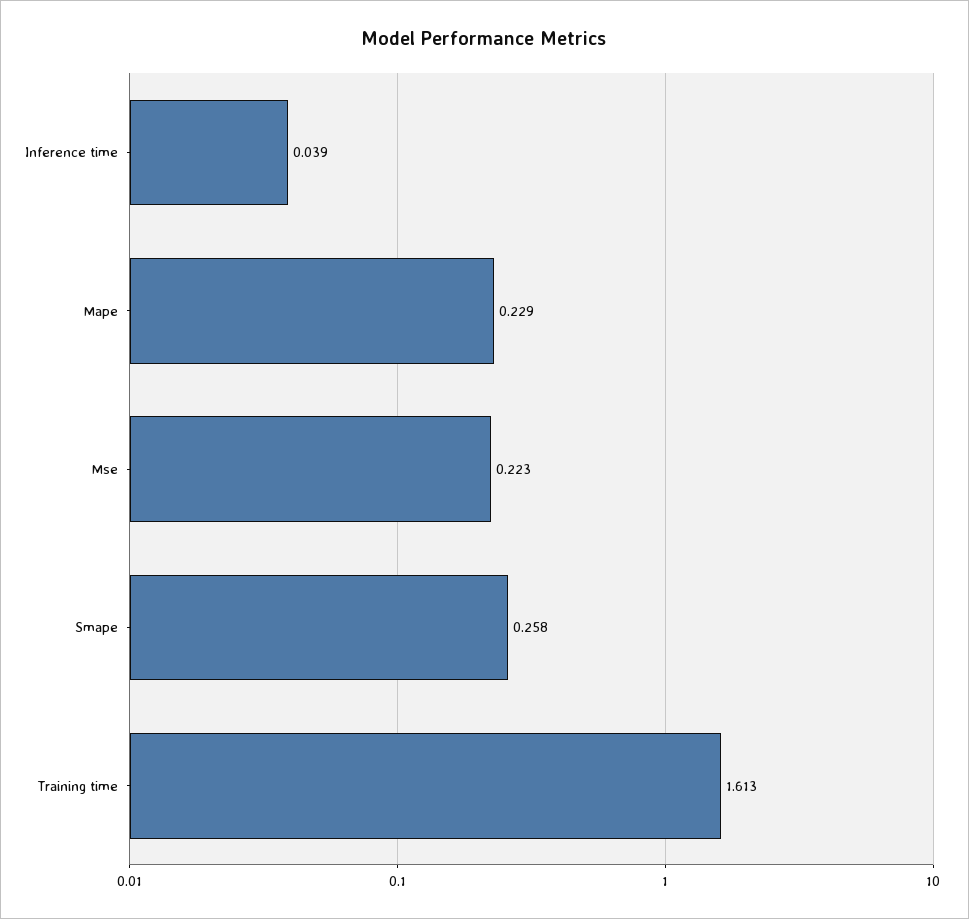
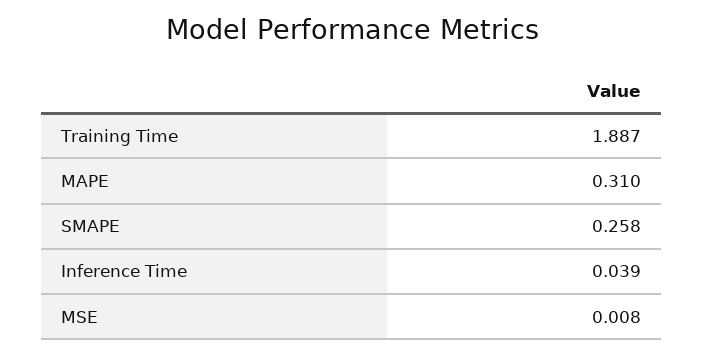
Mape: 0.229 -> 0.31
Mse: 0.223 -> 0.008
Training time: 1.613 -> 1.887

